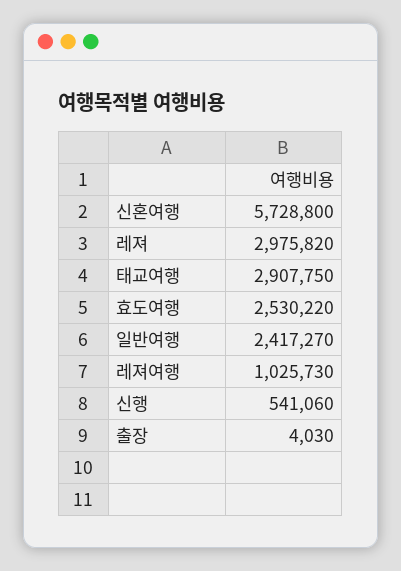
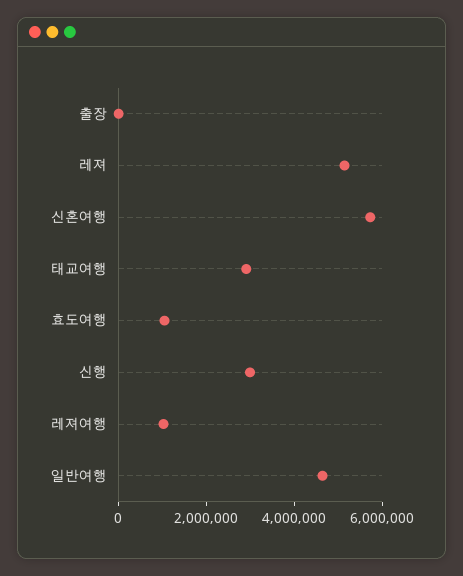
레져: 2975820 -> 5000000
효도여행: 2530220 -> 1000000
일반여행: 2417270 -> 4500000
신행: 541060 -> 3000000

